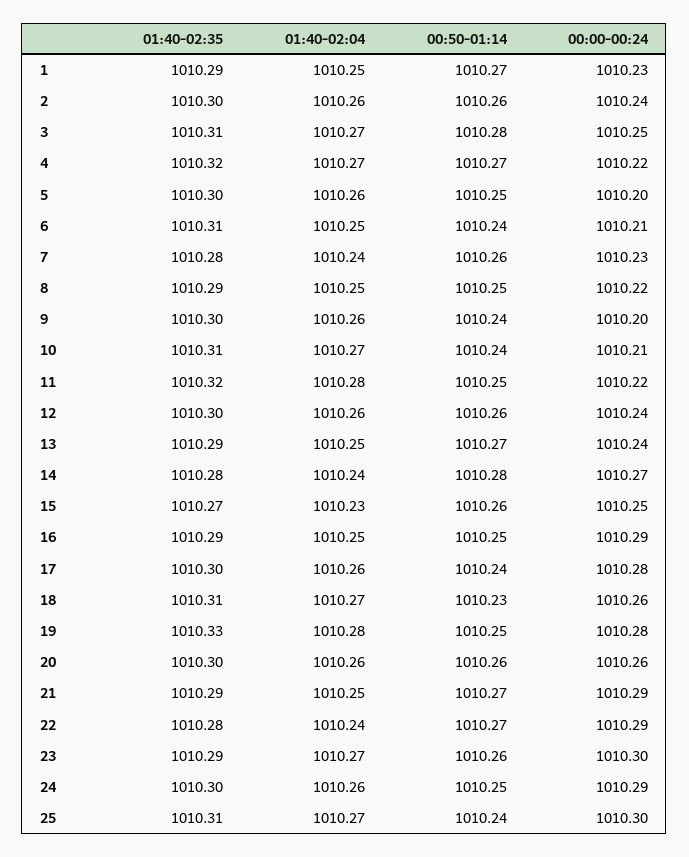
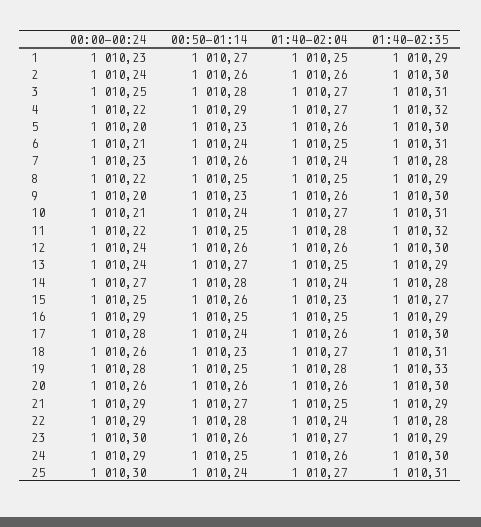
00:50-01:14, 4: 1010.27 -> 1010.29
00:50-01:14, 5: 1010.25 -> 1010.23
00:50-01:14, 9: 1010.24 -> 1010.23
00:50-01:14, 22: 1010.27 -> 1010.28

